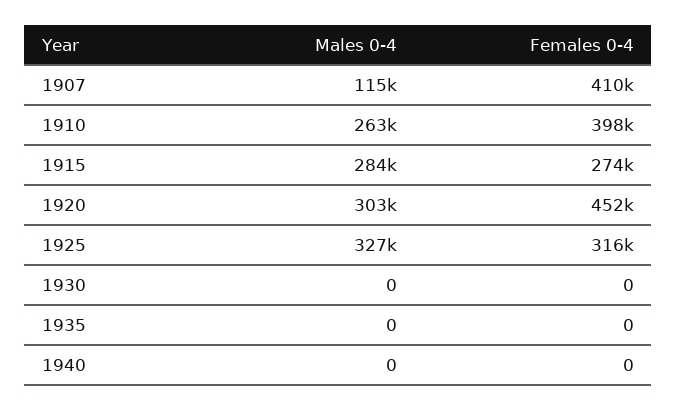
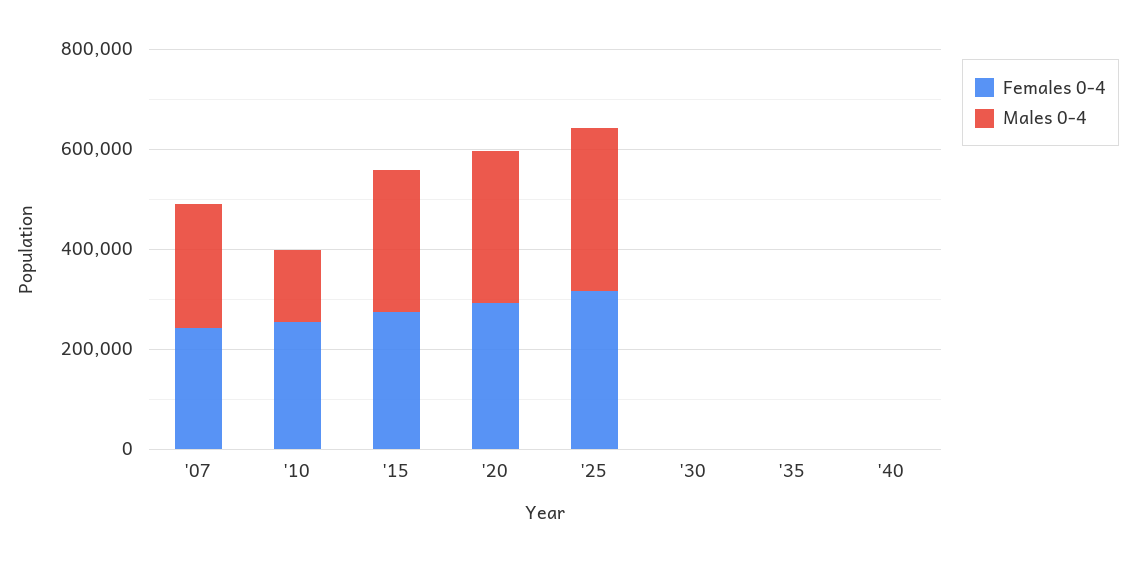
Males 0-4, 1907: 115000 -> 250000
Females 0-4, 1907: 410000 -> 250000
Males 0-4, 1910: 263000 -> 150000
Females 0-4, 1910: 398000 -> 250000
Females 0-4, 1920: 452000 -> 300000

